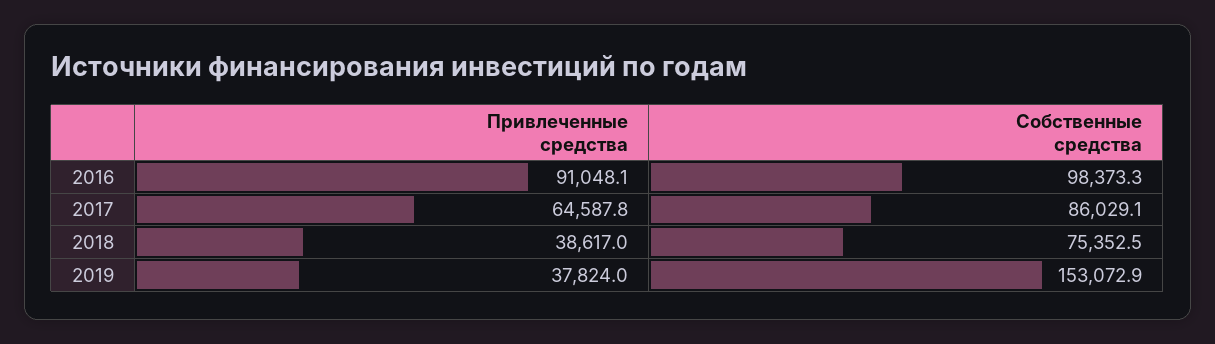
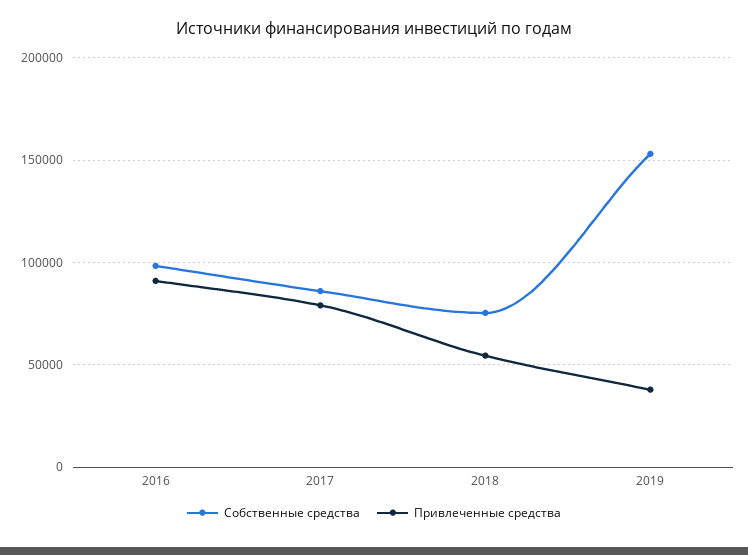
Привлеченные средства, 2017: 64587.8 -> 80000
Привлеченные средства, 2018: 38617 -> 55000

